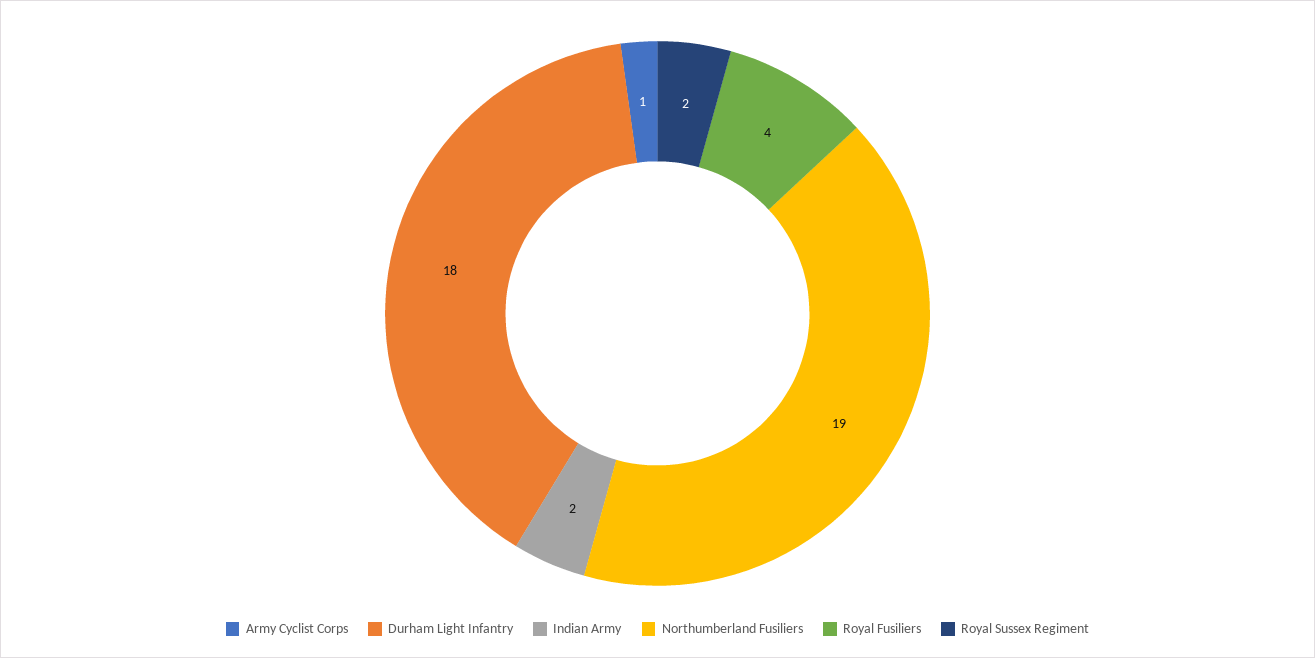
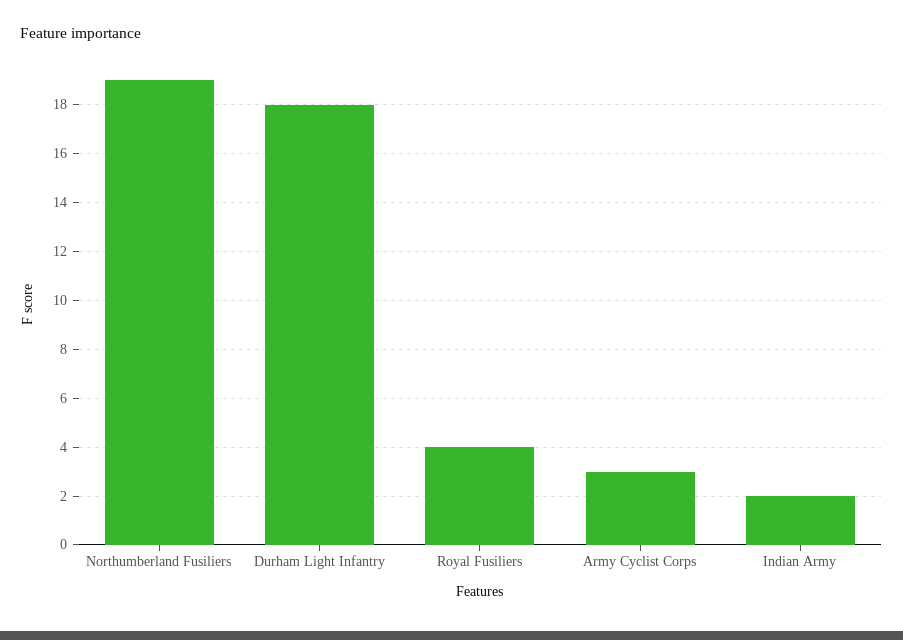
Army Cyclist Corps: 1 -> 3
Royal Sussex Regiment: 2 -> none

